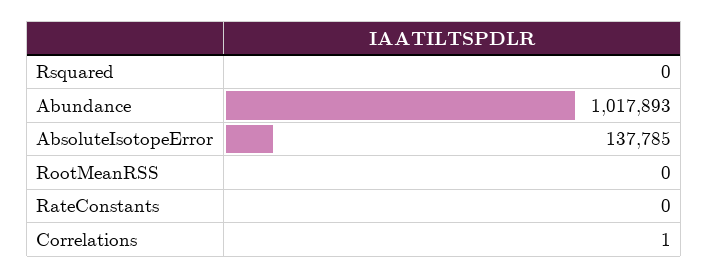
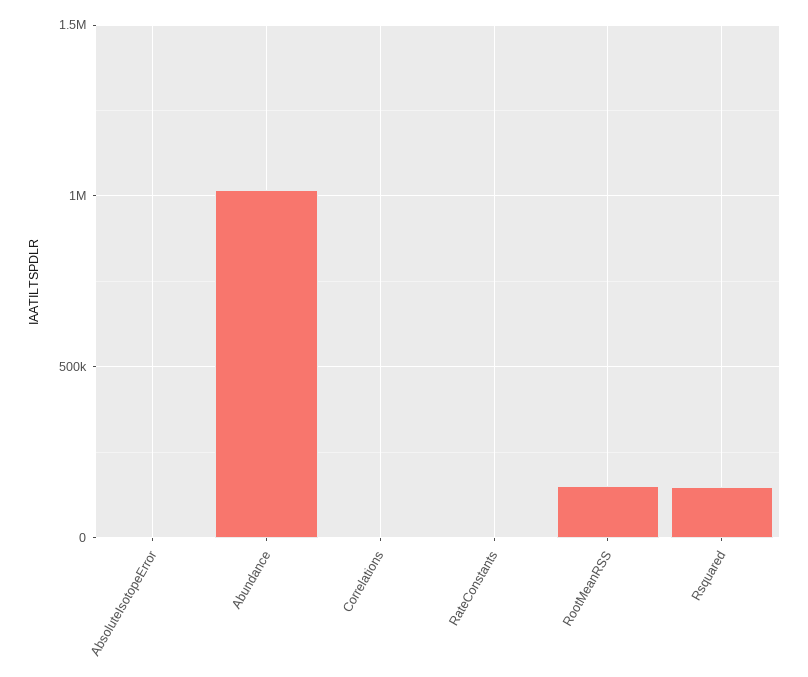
Rsquared: 0 -> 150000
AbsoluteIsotopeError: 137785 -> 0
RootMeanRSS: 0 -> 150000

